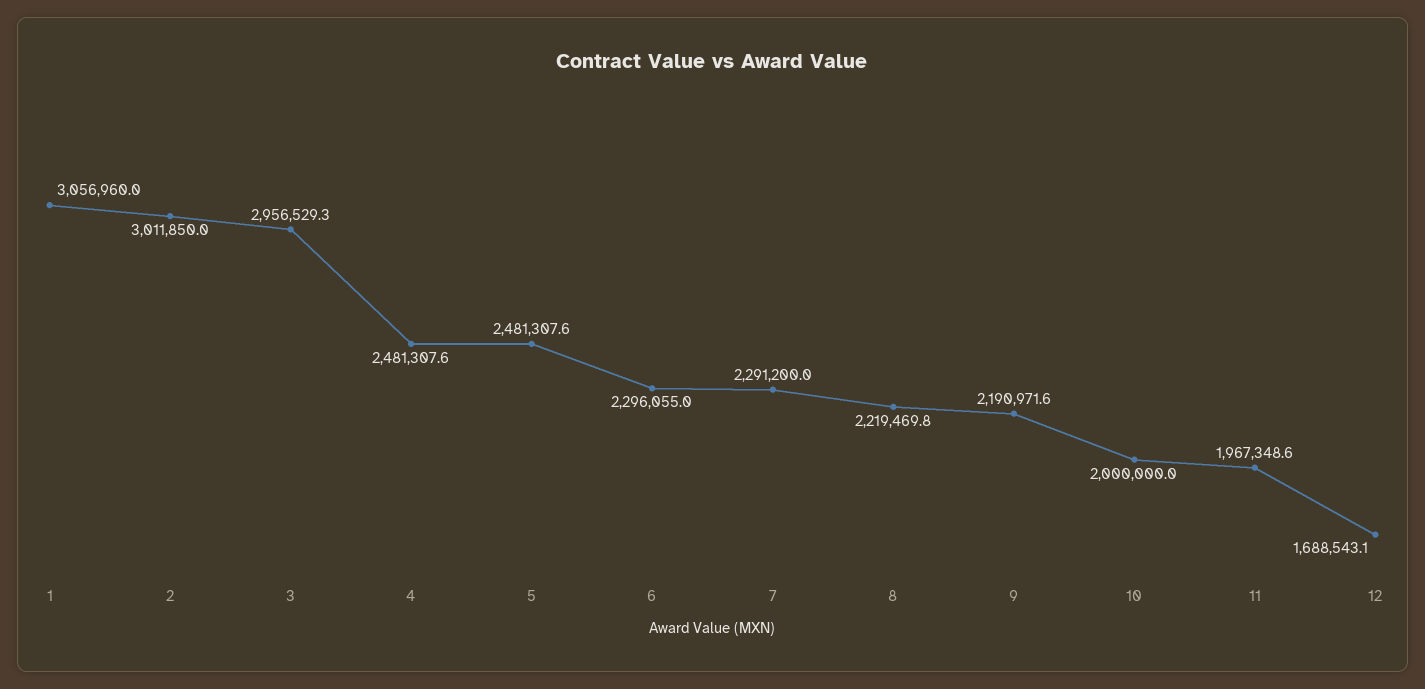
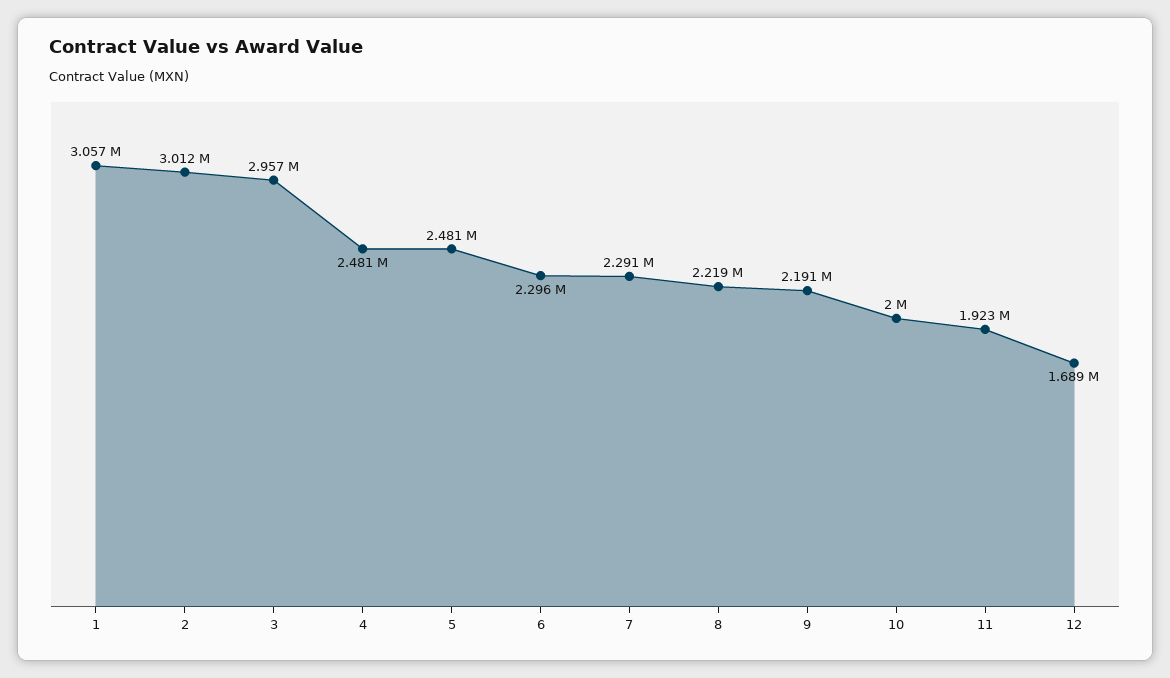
11: 1967348.6 -> 1923000

